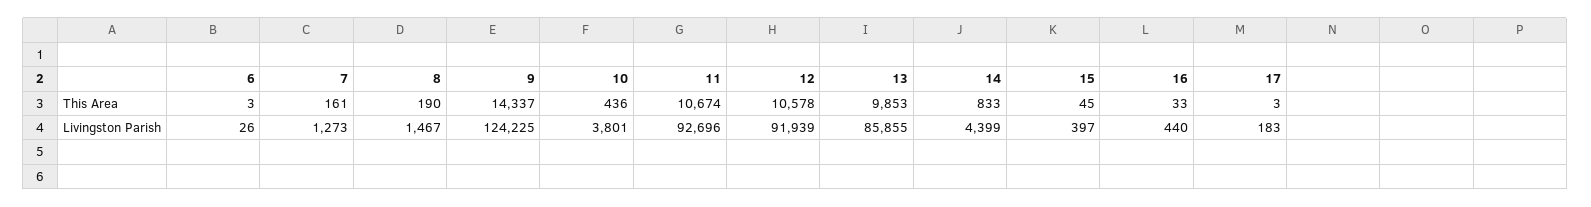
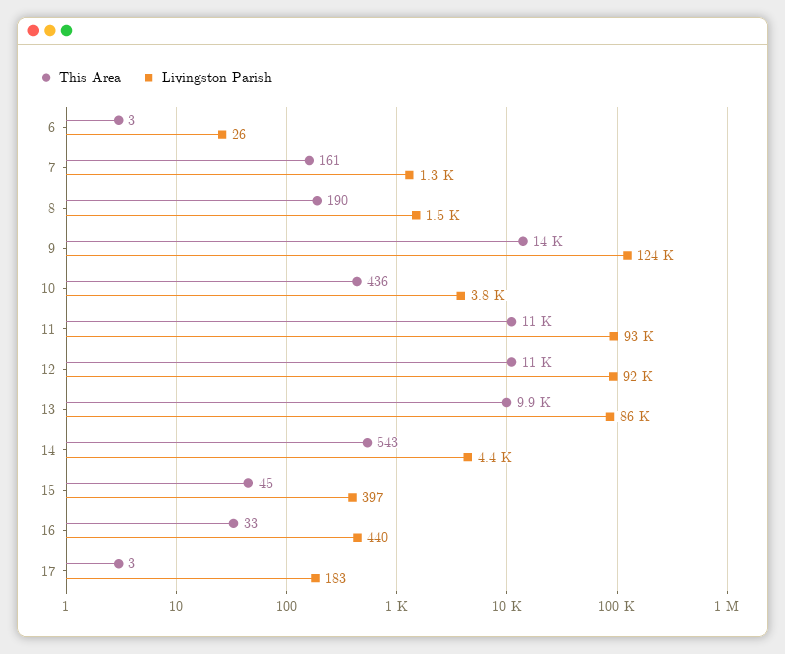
This Area, 14: 833 -> 543

